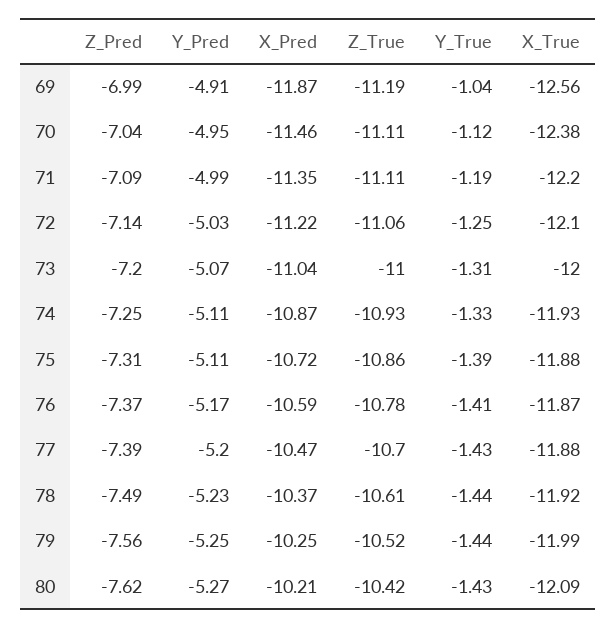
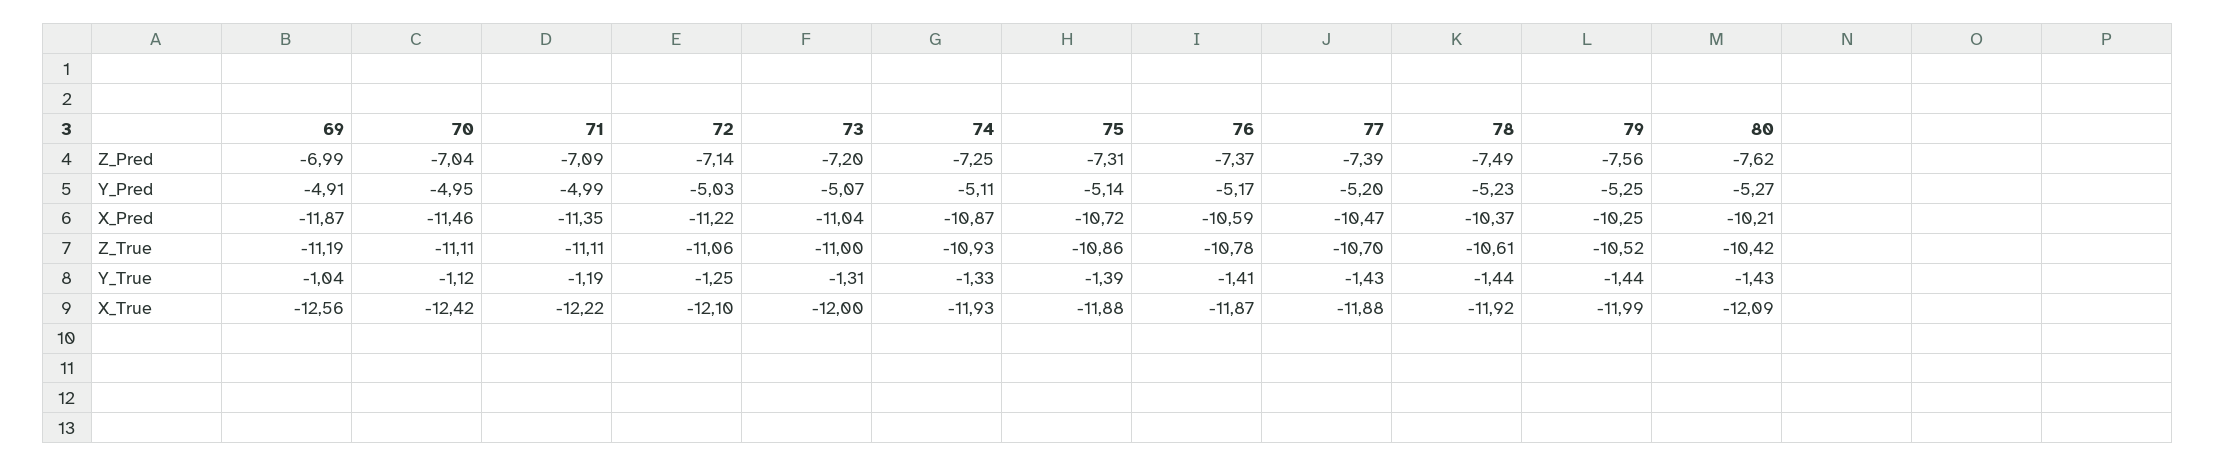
X_True, 70: -12.38 -> -12.42
X_True, 71: -12.2 -> -12.22
Y_Pred, 75: -5.11 -> -5.14

